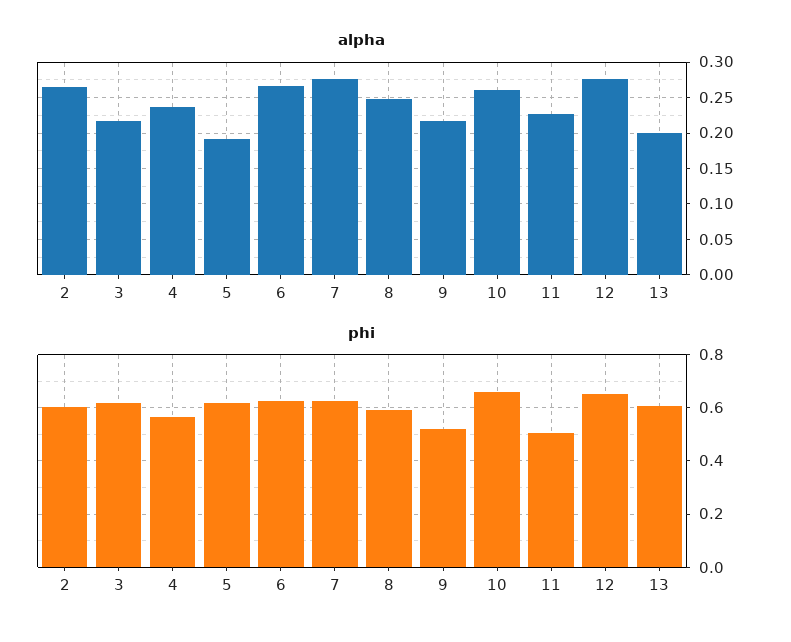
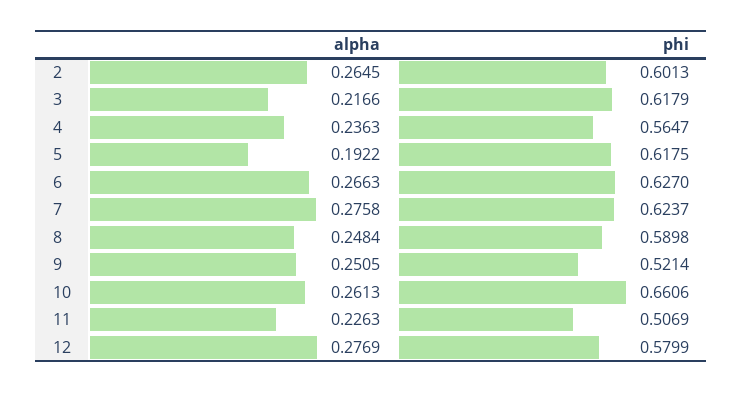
alpha, 9: 0.22 -> 0.2505
alpha, 13: 0.2 -> none
phi, 12: 0.65 -> 0.5799
phi, 13: 0.6 -> none

